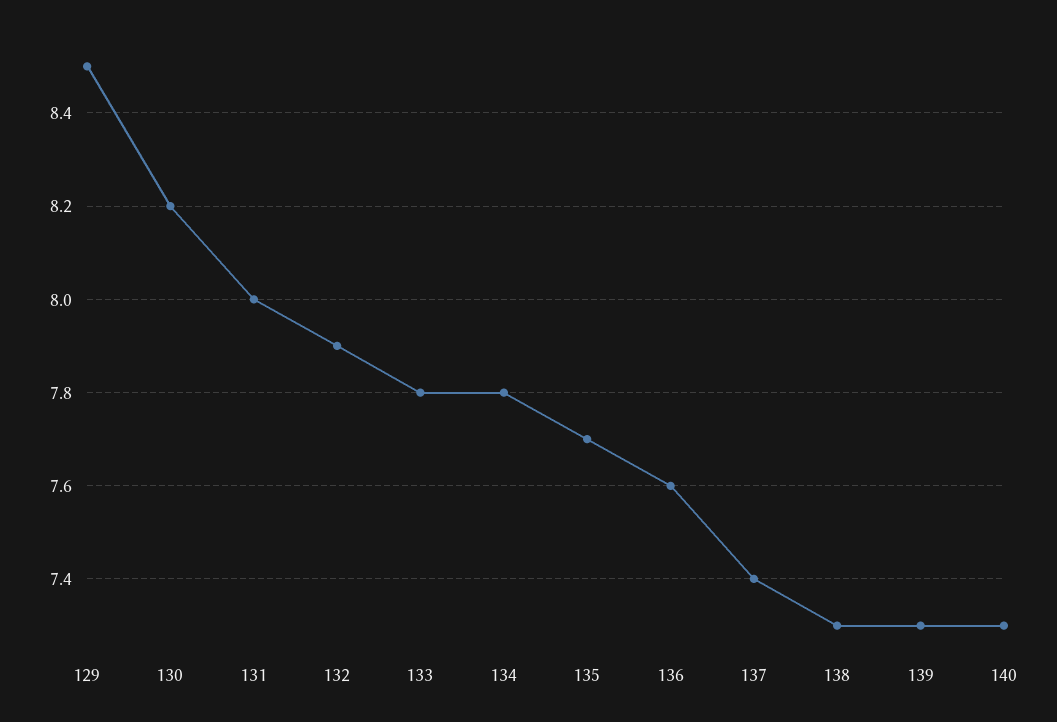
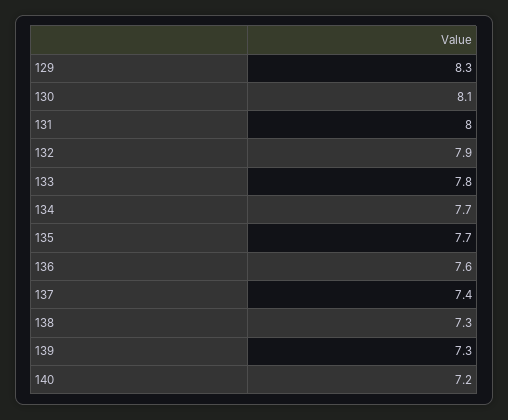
129: 8.5 -> 8.3
130: 8.2 -> 8.1
134: 7.8 -> 7.7
140: 7.3 -> 7.2

